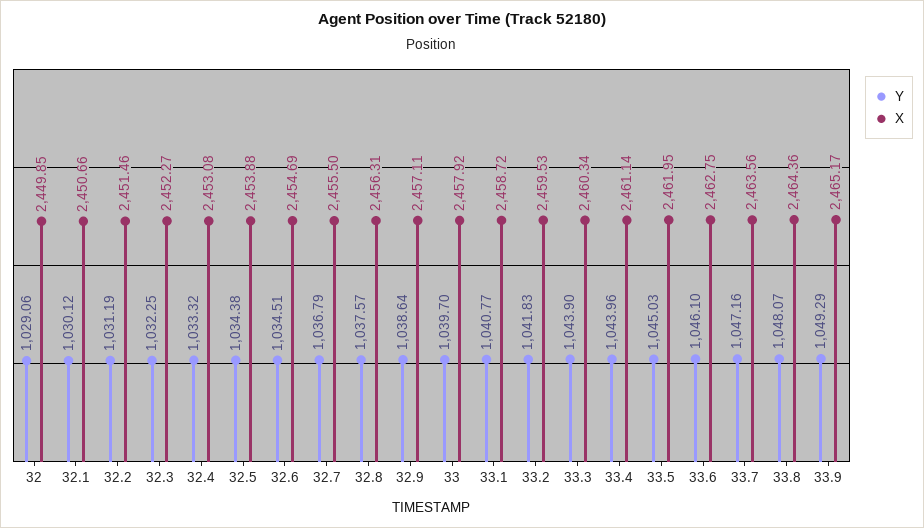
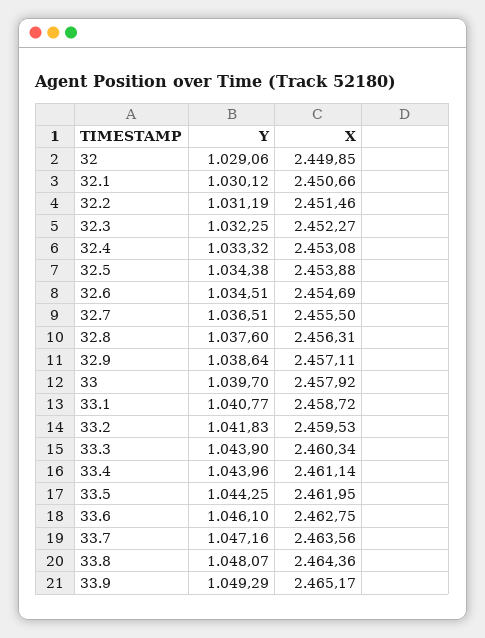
Y, 32.7: 1036.79 -> 1036.51
Y, 32.8: 1037.57 -> 1037.6
Y, 33.5: 1045.03 -> 1044.25

